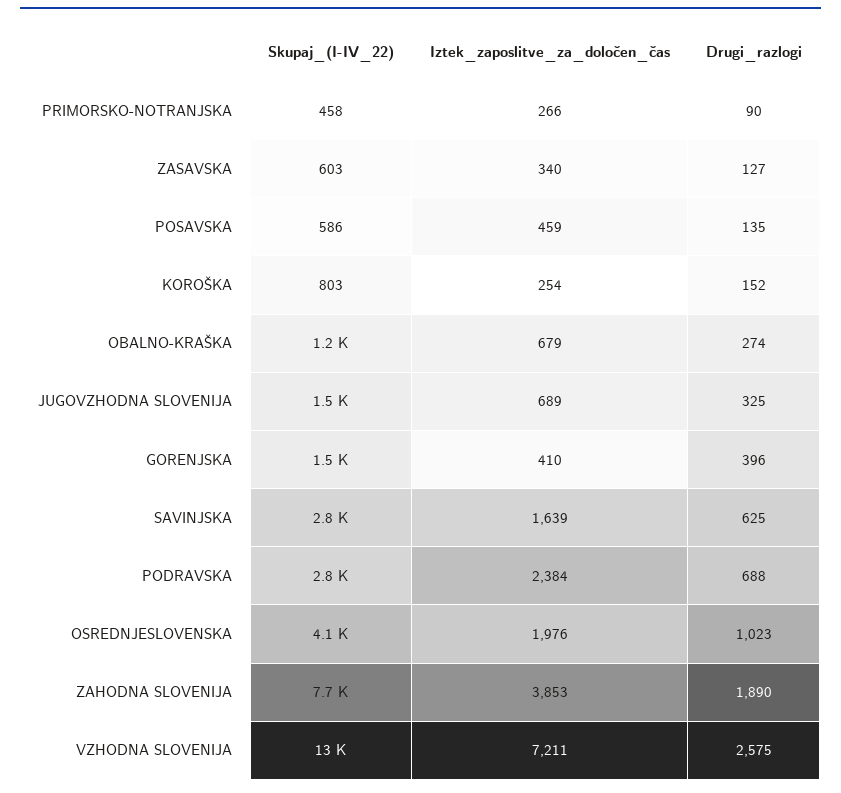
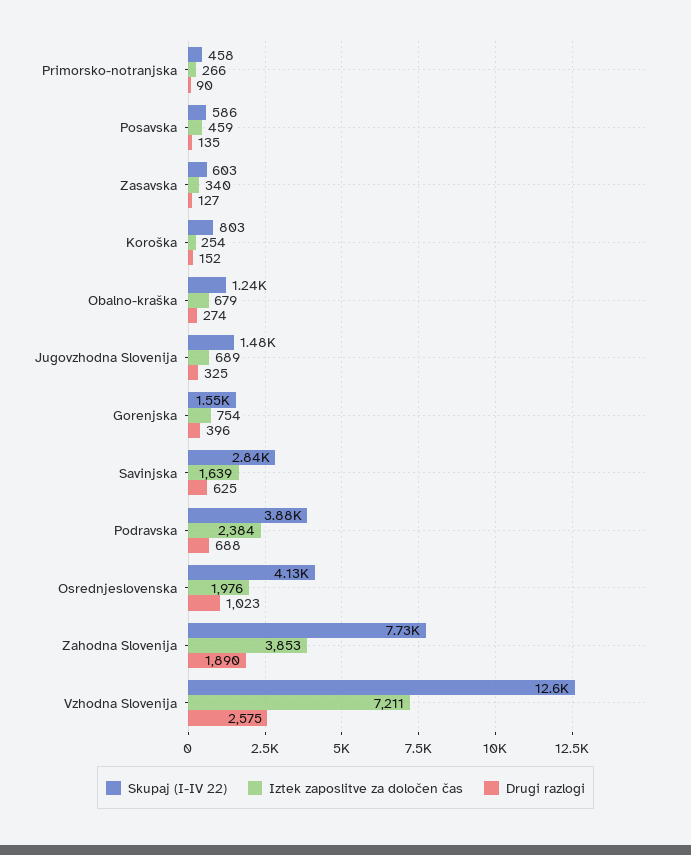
Iztek_zaposlitve_za_določen_čas, GORENJSKA: 410 -> 754
Skupaj_(I-IV_22), PODRAVSKA: 2800 -> 3880

